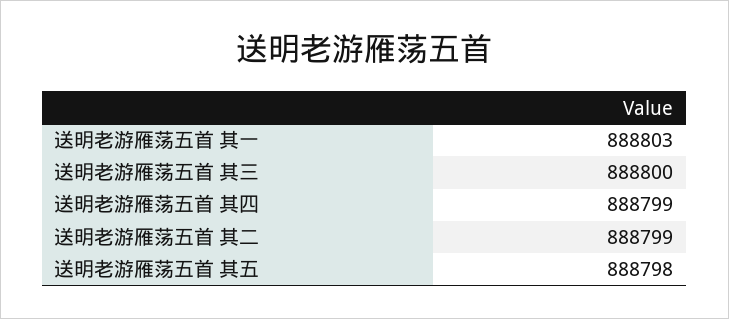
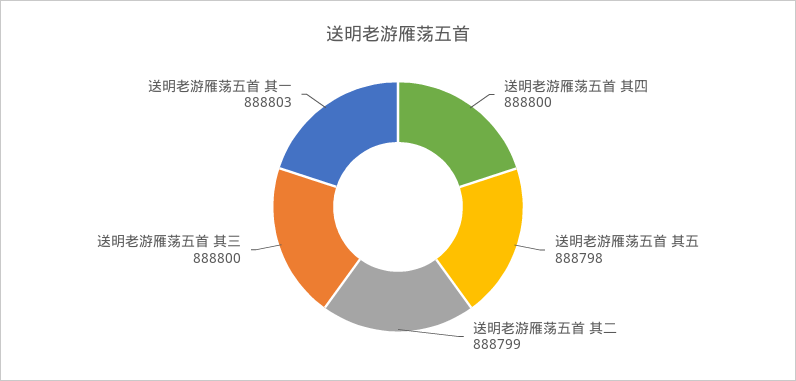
送明老游雁荡五首 其四: 888799 -> 888800

